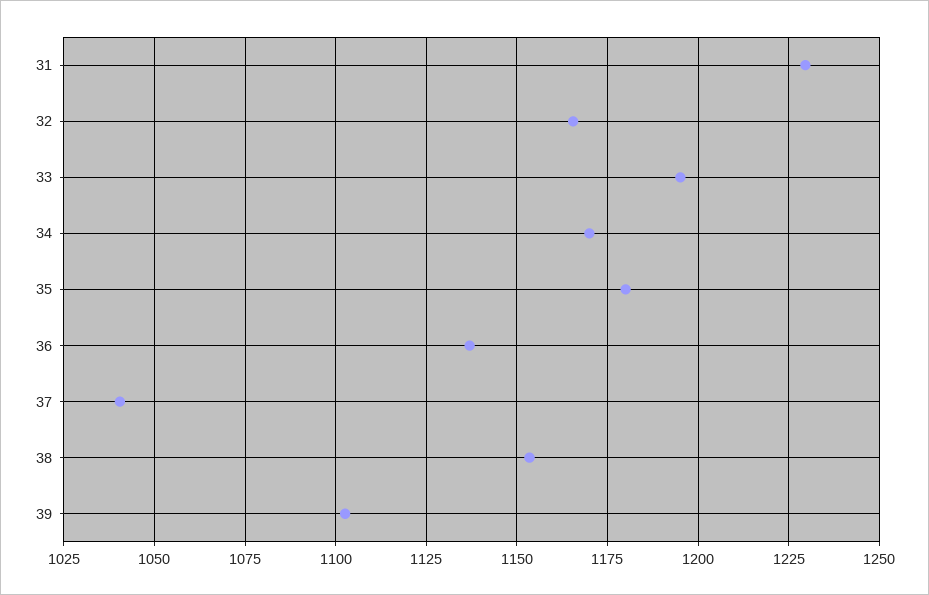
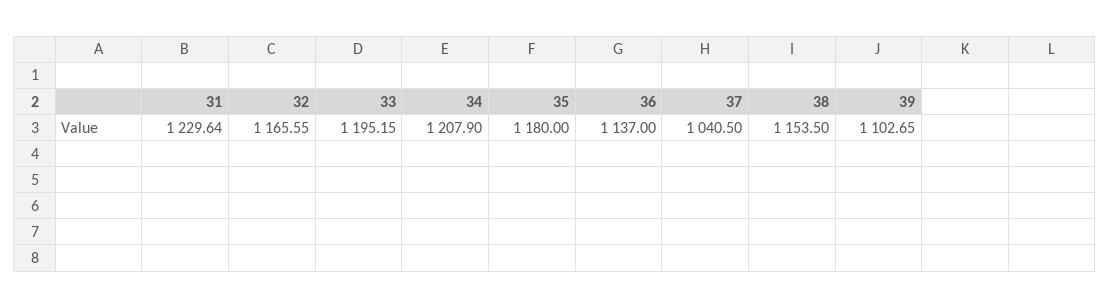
34: 1170 -> 1207.9

